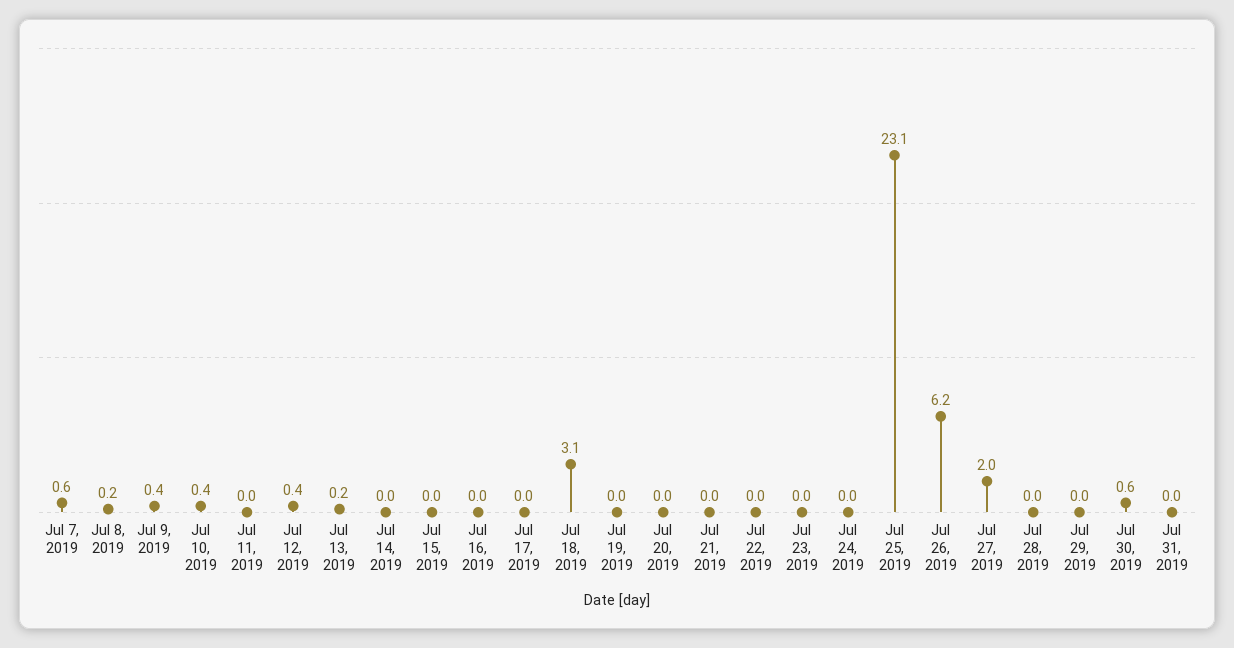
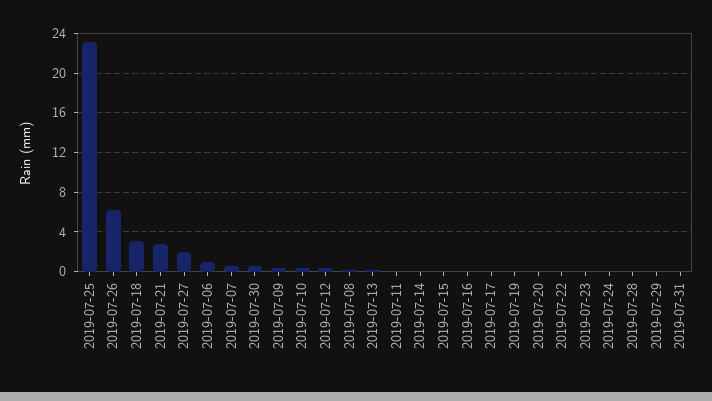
Jul 21, 2019: 0 -> 3
2019-07-06: none -> 1

